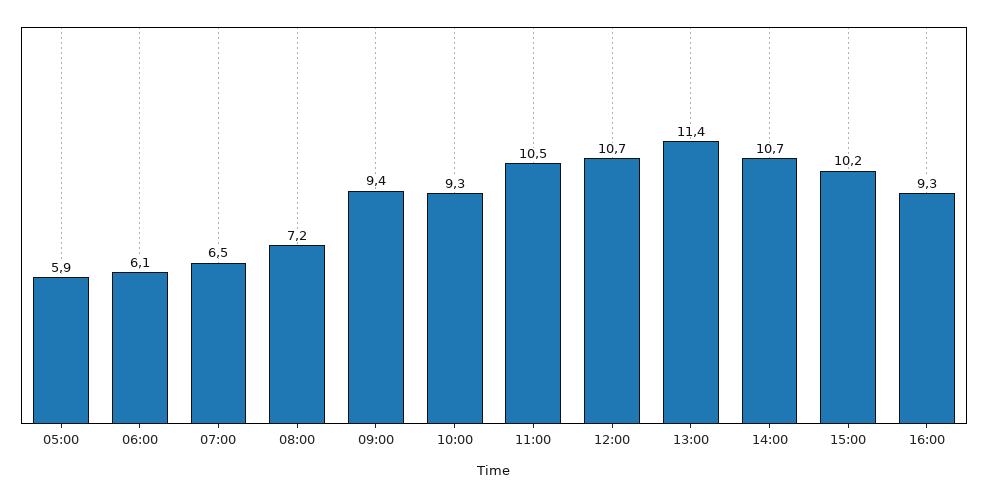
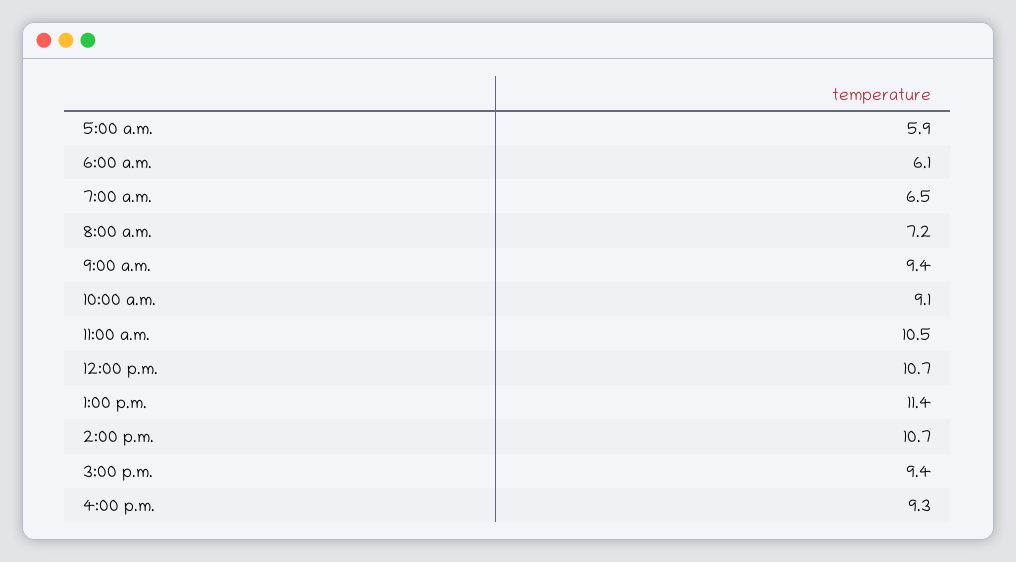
10:00: 9.3 -> 9.1
15:00: 10.2 -> 9.4

